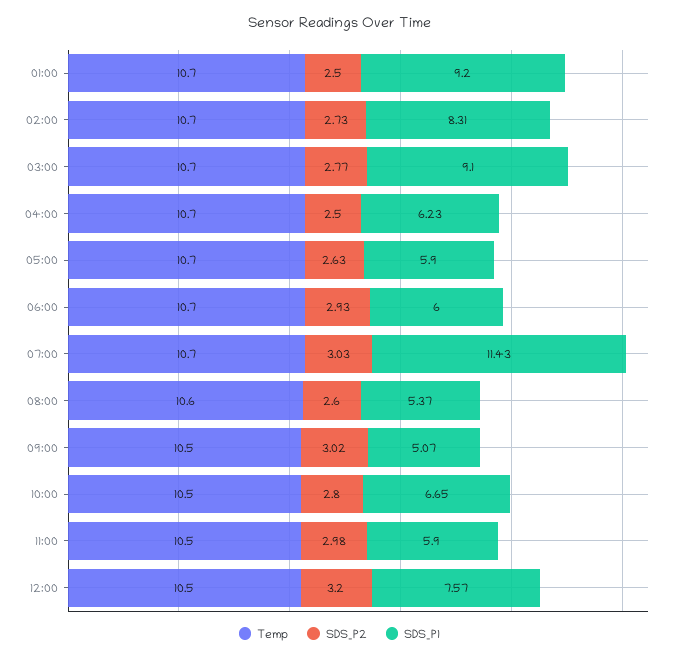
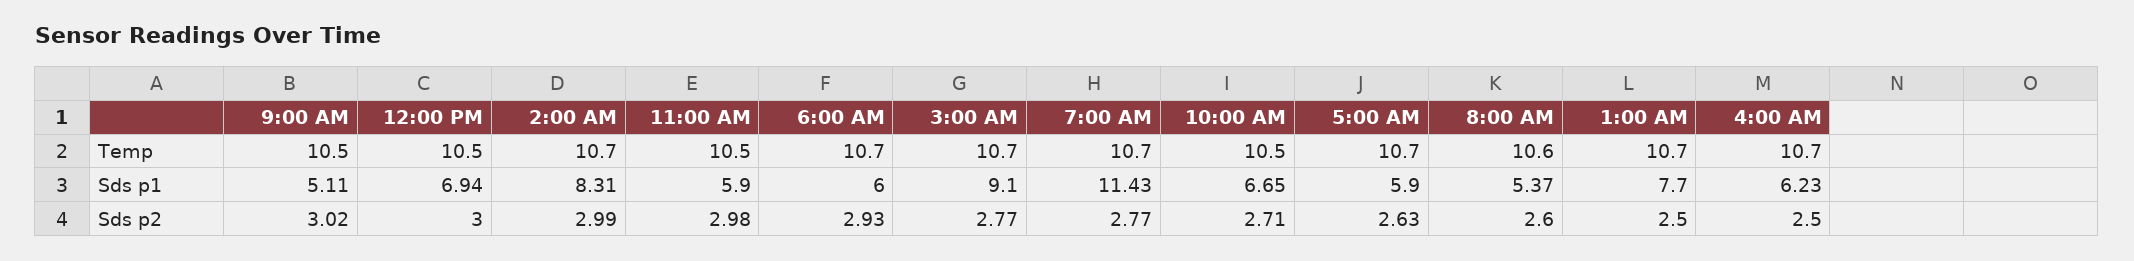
SDS_P1, 01:00: 9.2 -> 7.7
SDS_P2, 02:00: 2.73 -> 2.99
SDS_P2, 07:00: 3.03 -> 2.77
SDS_P1, 09:00: 5.07 -> 5.11
SDS_P2, 10:00: 2.8 -> 2.71
SDS_P2, 12:00: 3.2 -> 3
SDS_P1, 12:00: 7.57 -> 6.94

